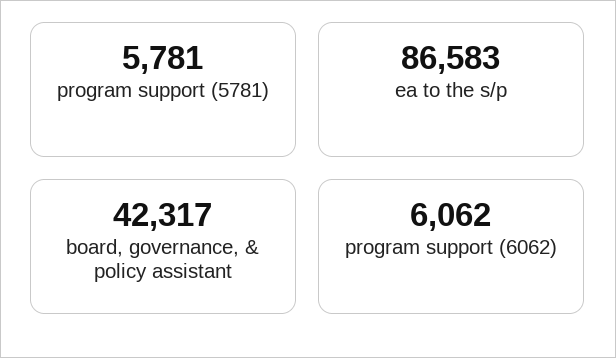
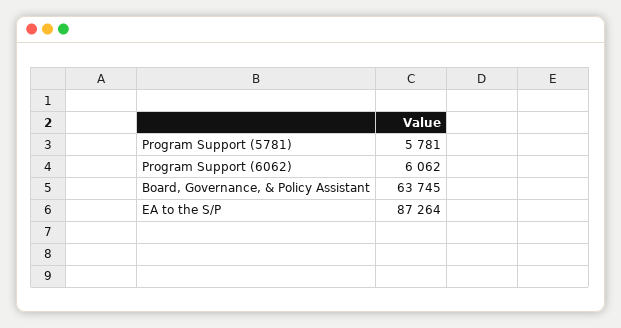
ea to the s/p: 86583 -> 87264
board, governance, & policy assistant: 42317 -> 63745

